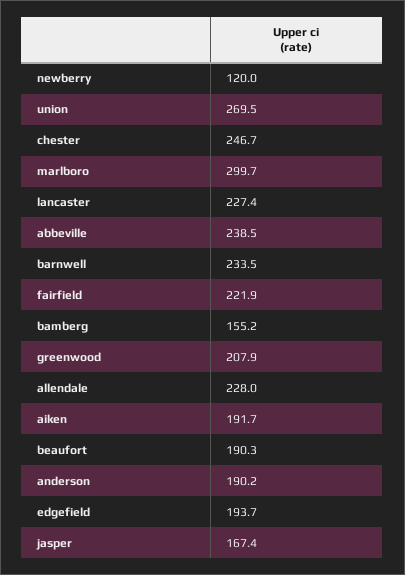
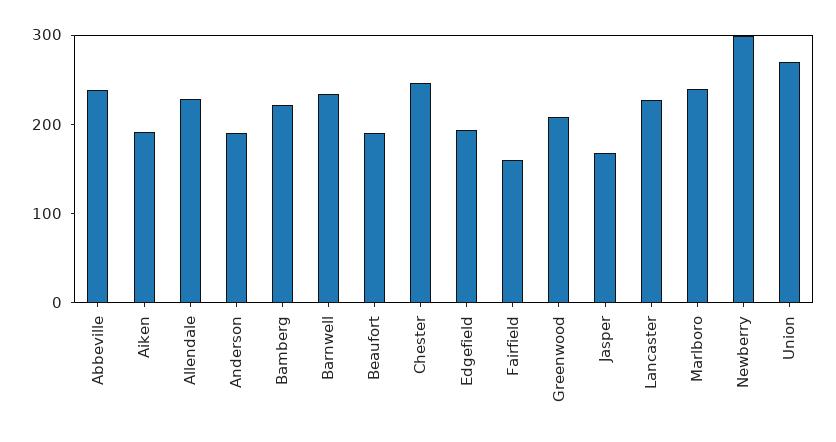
newberry: 120 -> 300
marlboro: 299.7 -> 240
fairfield: 221.9 -> 160
bamberg: 155.2 -> 220

